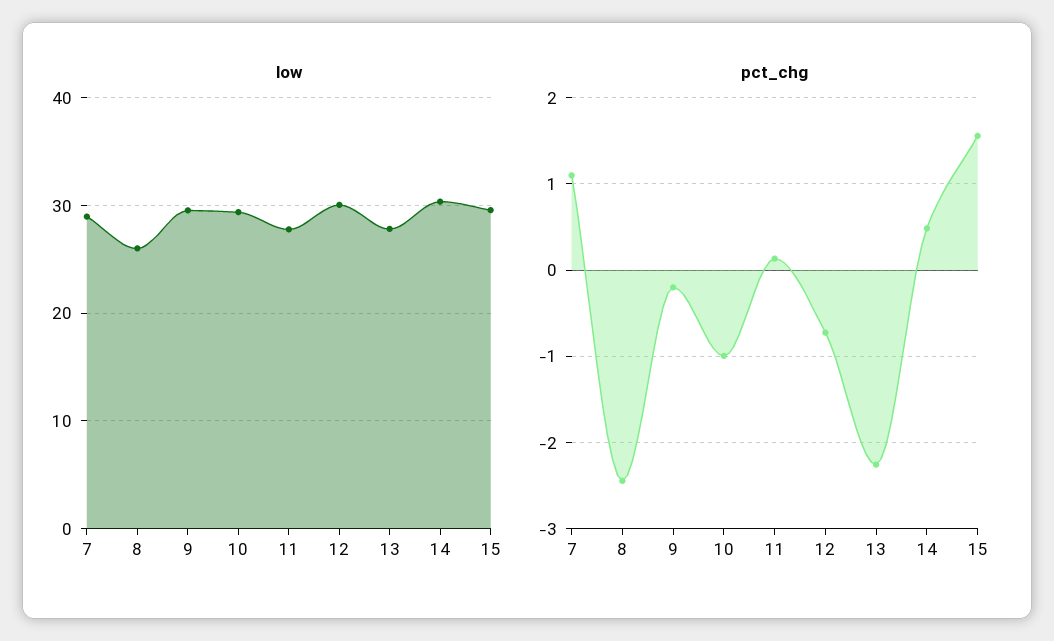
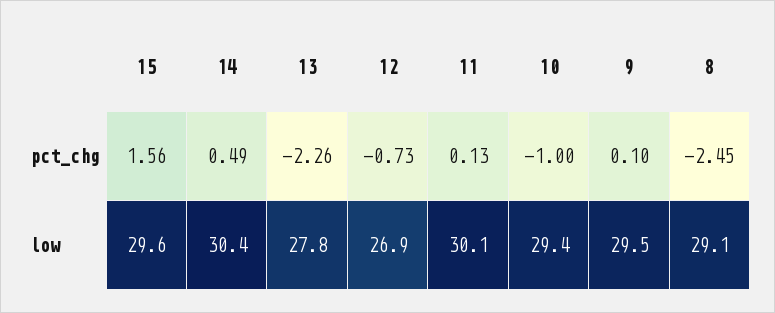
low, 7: 29 -> none
low, 8: 26 -> 29.1
low, 11: 28 -> 30.1
low, 12: 30 -> 26.9
pct_chg, 7: 1.1 -> none
pct_chg, 9: -0.2 -> 0.1

